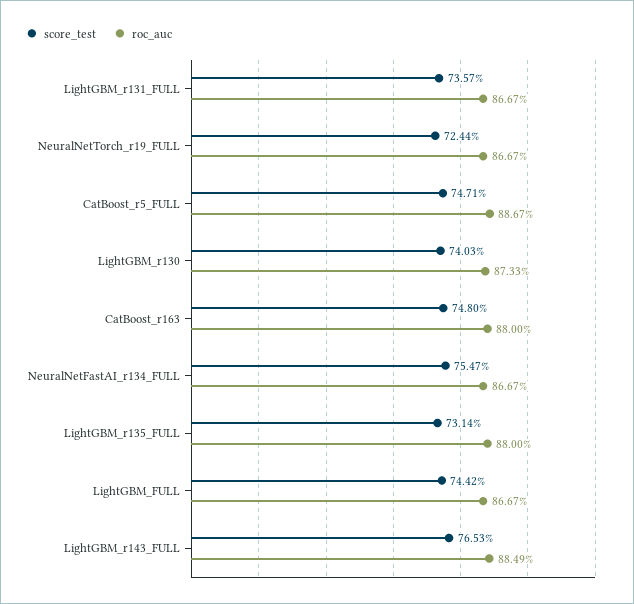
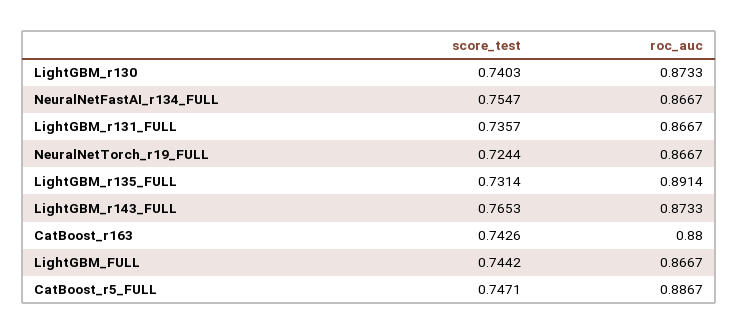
score_test, CatBoost_r163: 0.748 -> 0.7426
roc_auc, LightGBM_r135_FULL: 0.88 -> 0.8914
roc_auc, LightGBM_r143_FULL: 0.8849 -> 0.8733

